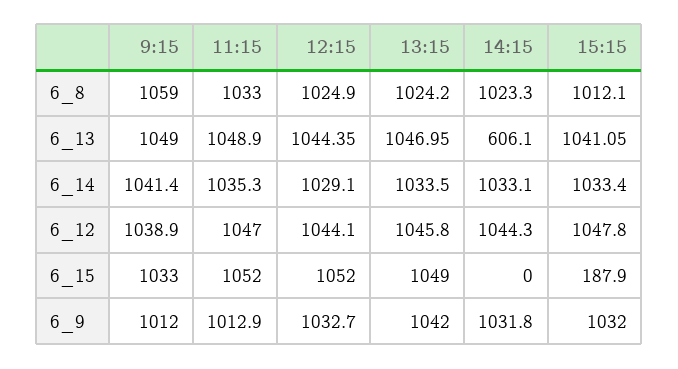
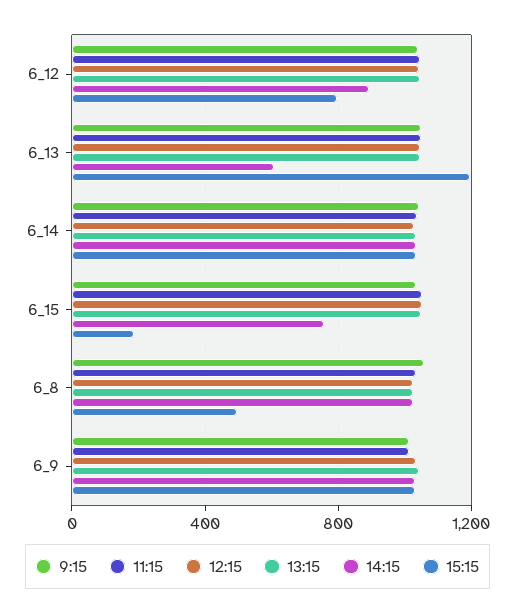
15:15, 6_8: 1012.1 -> 500
15:15, 6_13: 1041.05 -> 1200
14:15, 6_12: 1044.3 -> 900
15:15, 6_12: 1047.8 -> 800
14:15, 6_15: 0 -> 750

